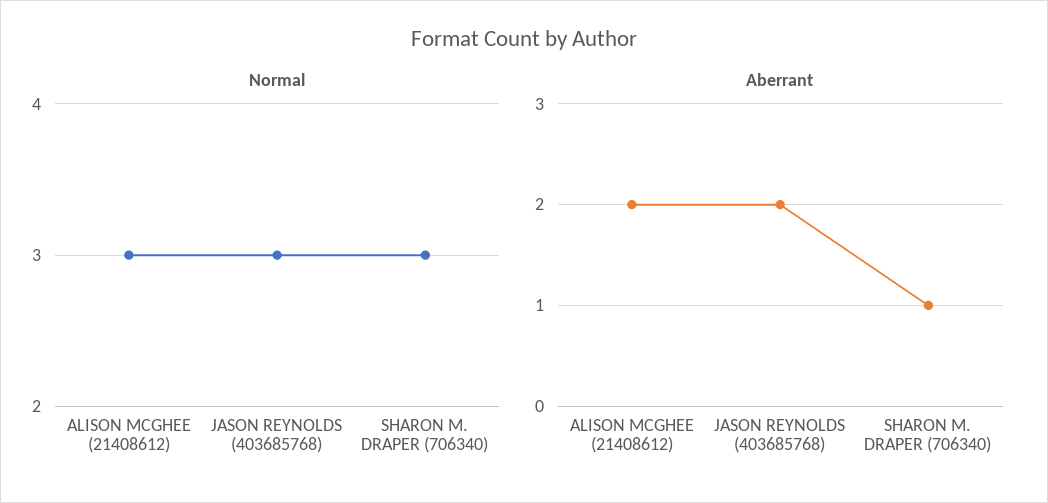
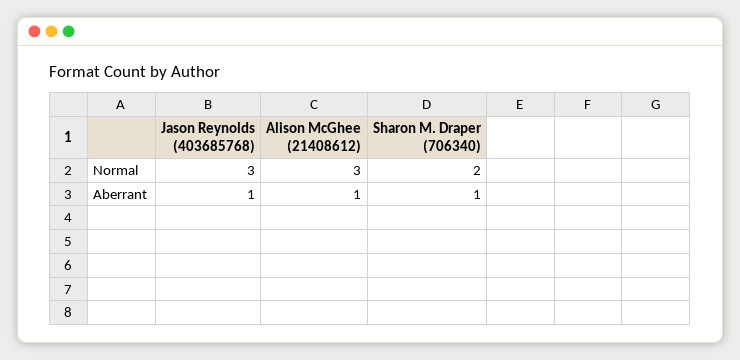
Normal, SHARON M. DRAPER (706340): 3 -> 2
Aberrant, ALISON MCGHEE (21408612): 2 -> 1
Aberrant, JASON REYNOLDS (403685768): 2 -> 1

